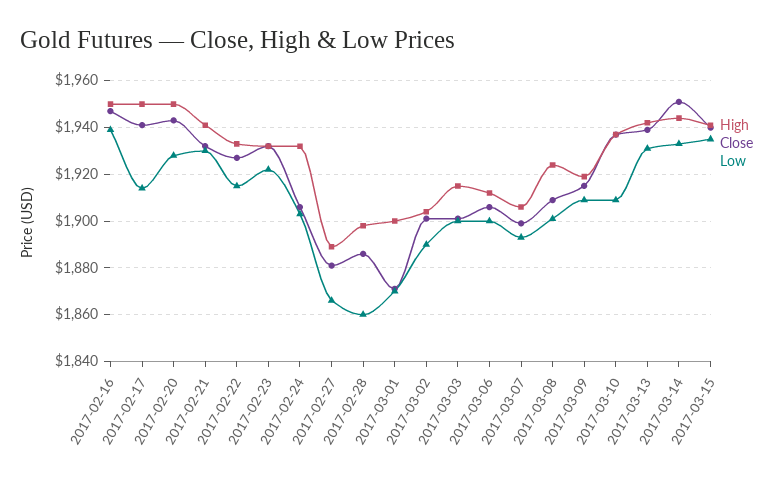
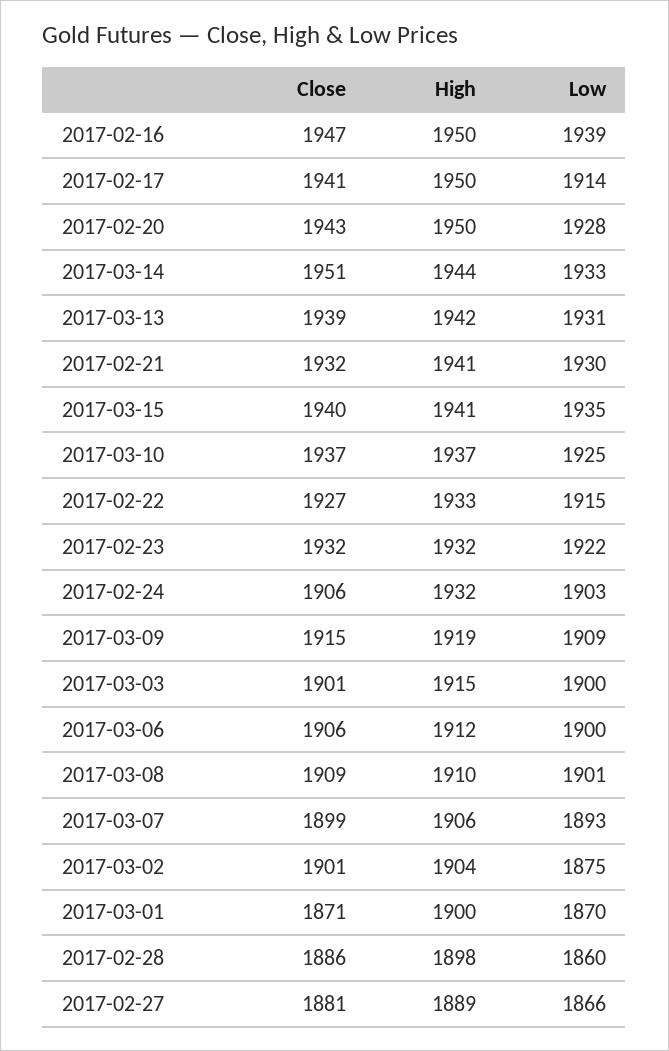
Low, 2017-03-02: 1890 -> 1875
High, 2017-03-08: 1925 -> 1910
Low, 2017-03-10: 1910 -> 1925

